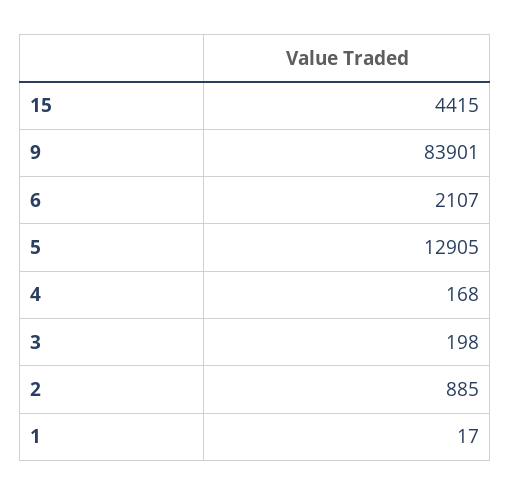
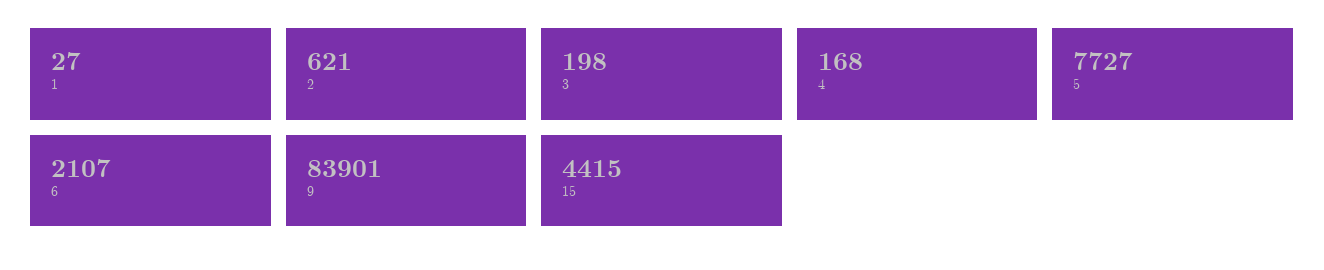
5: 12905 -> 7727
2: 885 -> 621
1: 17 -> 27

